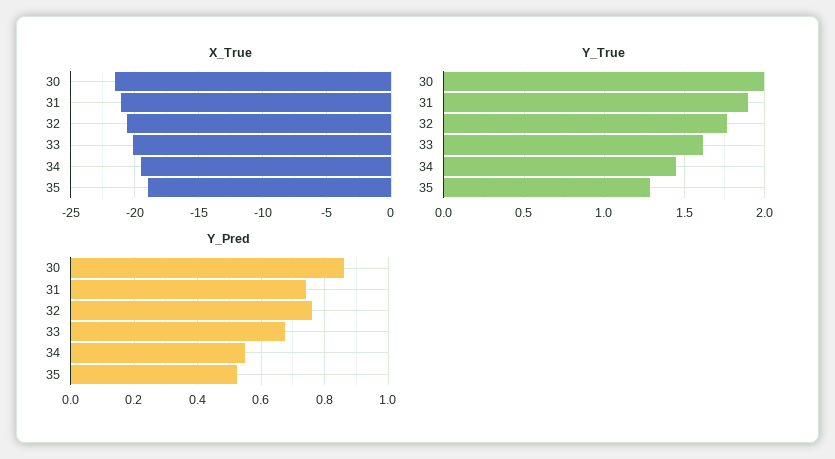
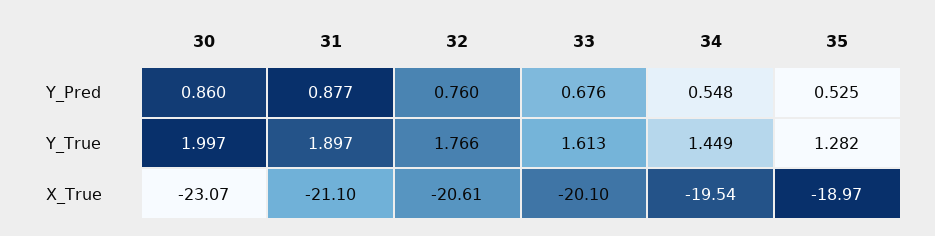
X_True, 30: -21.5 -> -23.07
Y_Pred, 31: 0.74 -> 0.877

